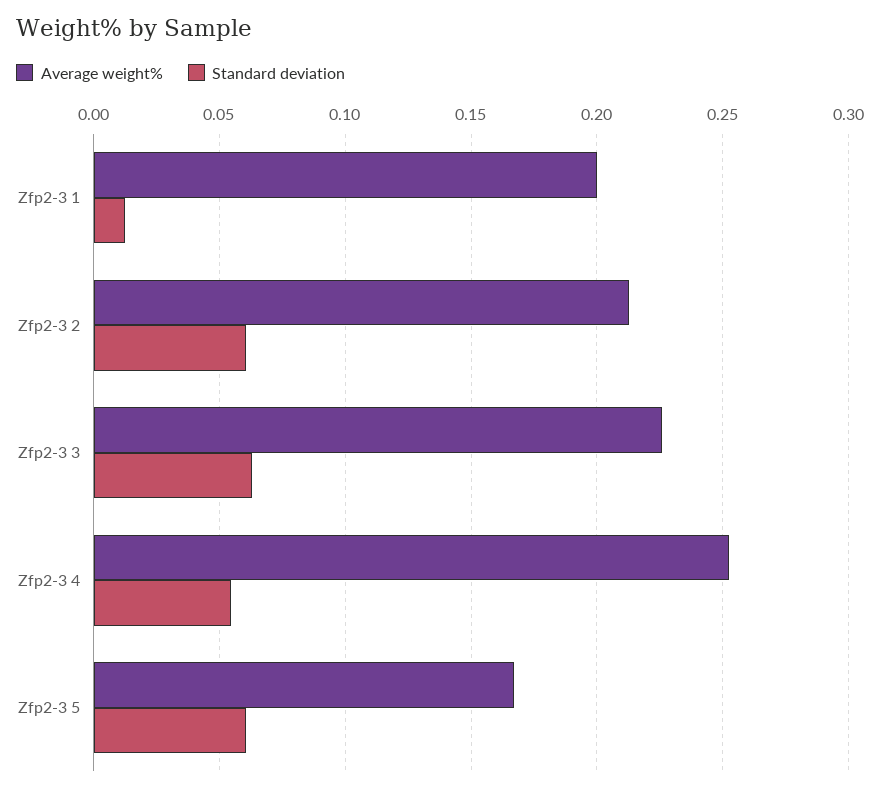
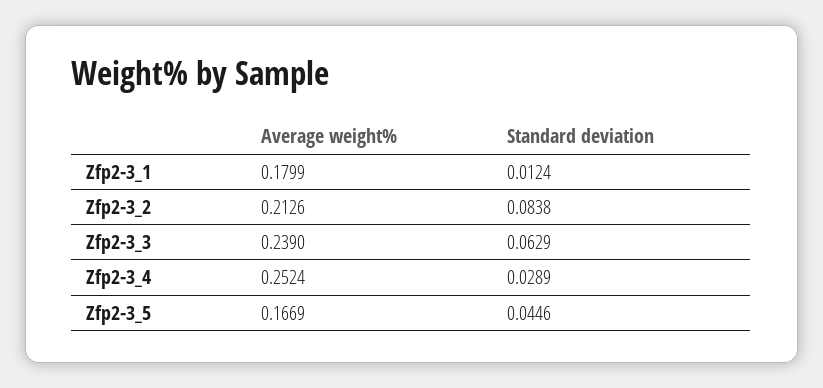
Average weight%, Zfp2-3 1: 0.2 -> 0.1799
Standard deviation, Zfp2-3 2: 0.06 -> 0.0838
Average weight%, Zfp2-3 3: 0.225 -> 0.239
Standard deviation, Zfp2-3 4: 0.055 -> 0.0289
Standard deviation, Zfp2-3 5: 0.06 -> 0.0446

